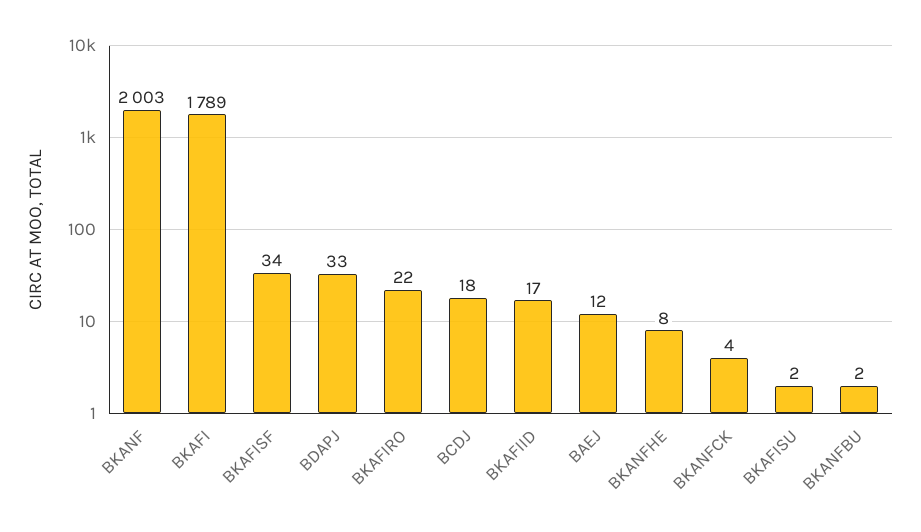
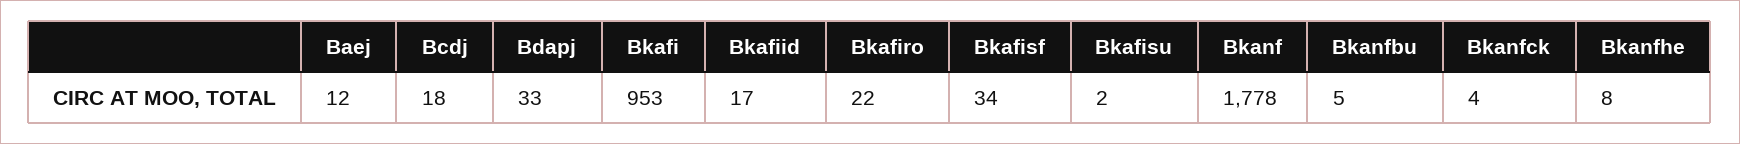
BKANF: 2003 -> 1778
BKAFI: 1789 -> 953
BKANFBU: 2 -> 5

